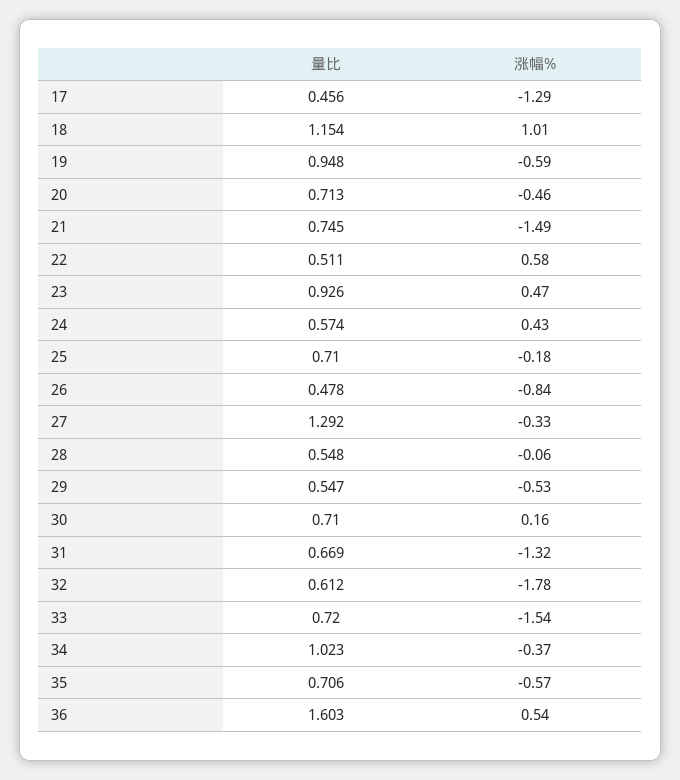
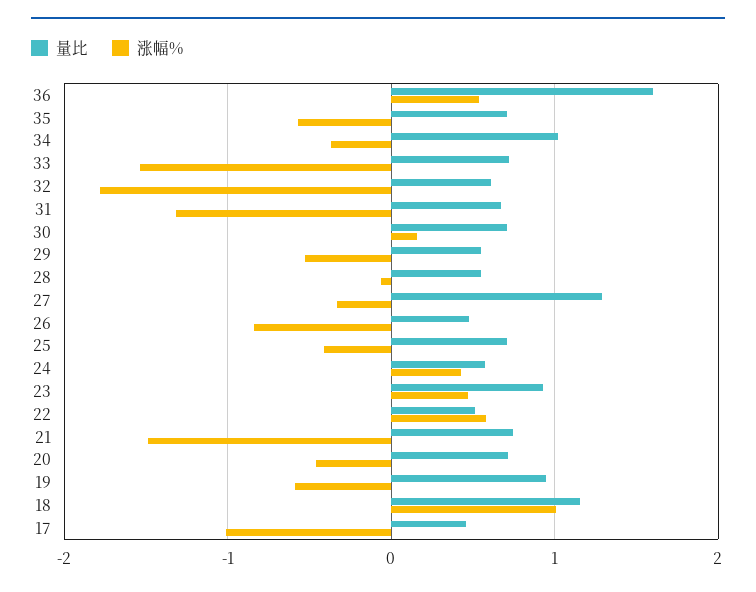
涨幅%, 17: -1.29 -> -1
涨幅%, 25: -0.18 -> -0.4

